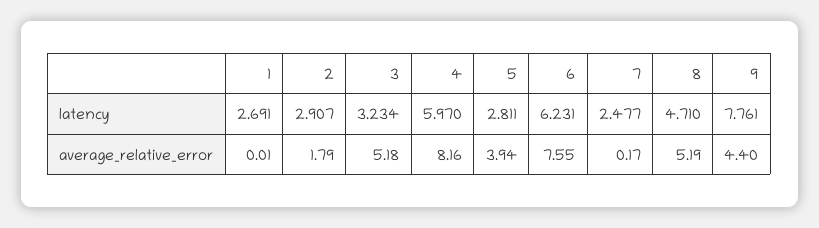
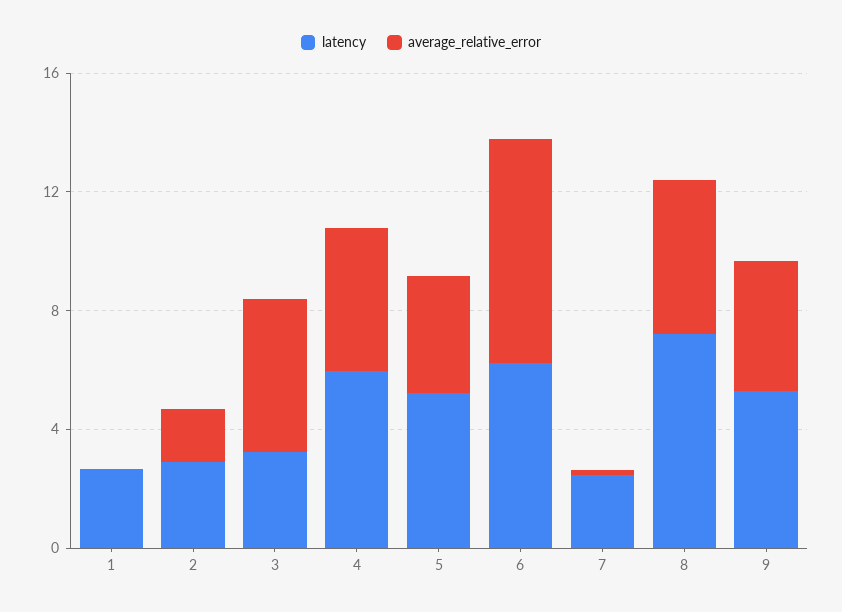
latency, 5: 2.811 -> 5
latency, 8: 4.71 -> 7
latency, 9: 7.761 -> 5
average_relative_error, 4: 8.16 -> 5

